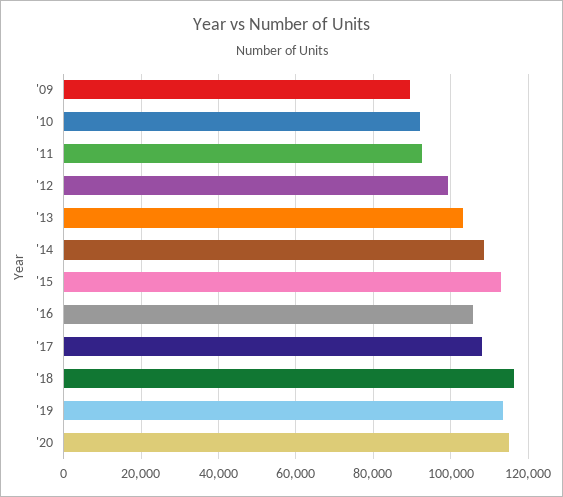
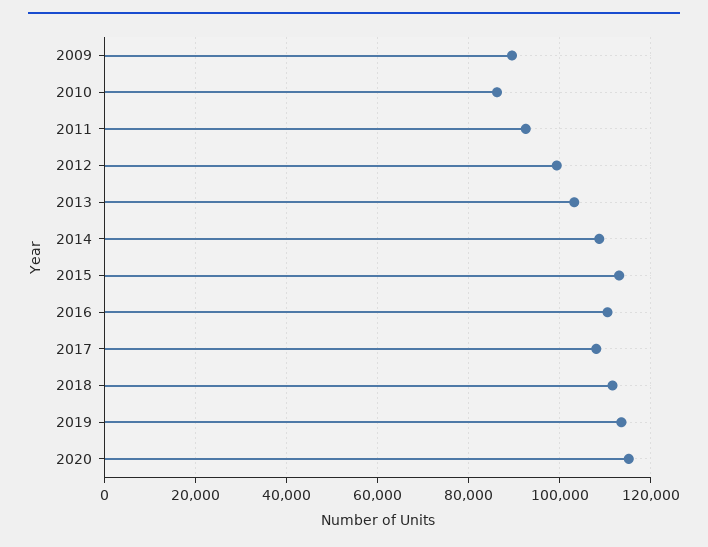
'10: 92000 -> 86000
'16: 106000 -> 110000
'18: 116000 -> 112000

